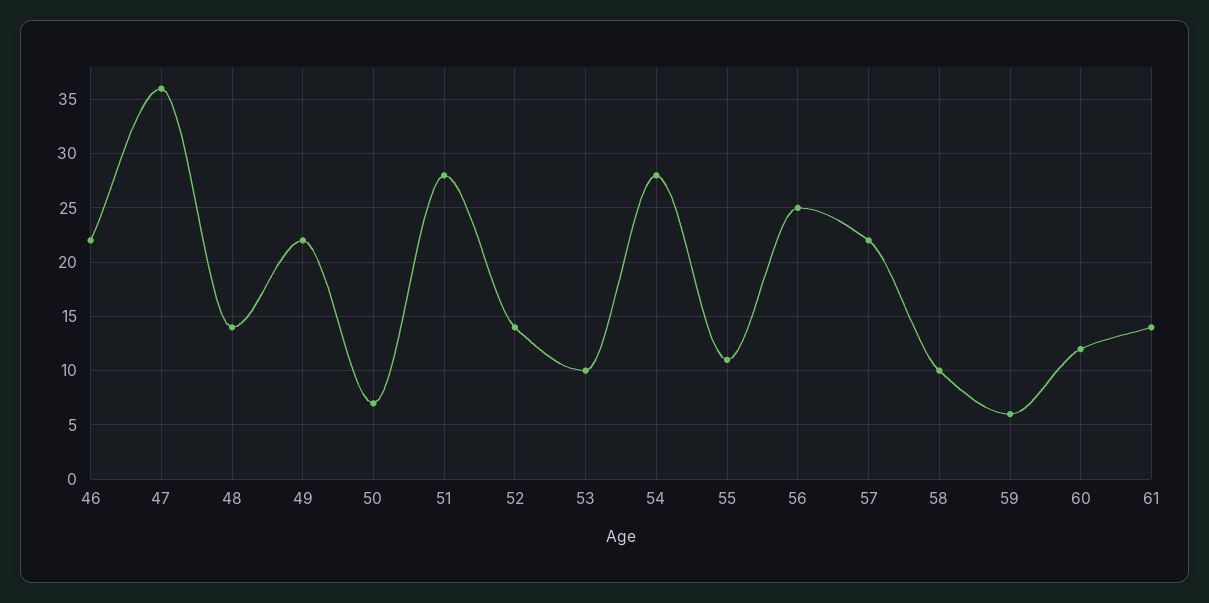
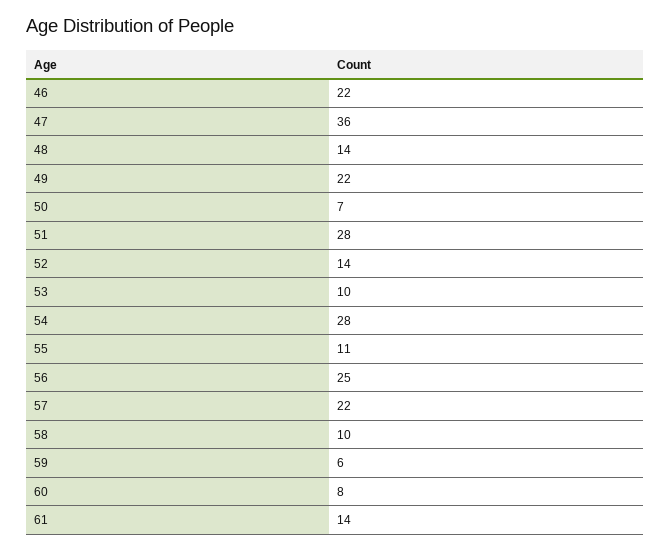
60: 12 -> 8

